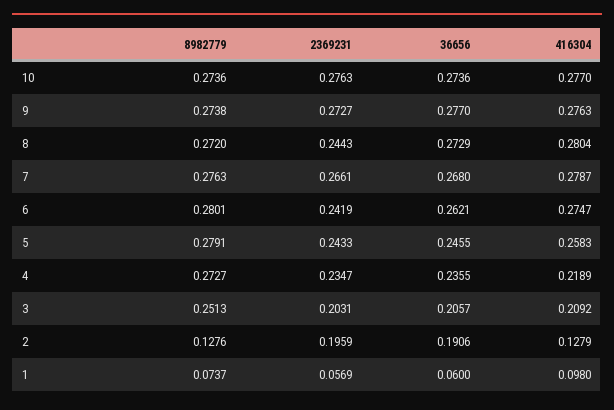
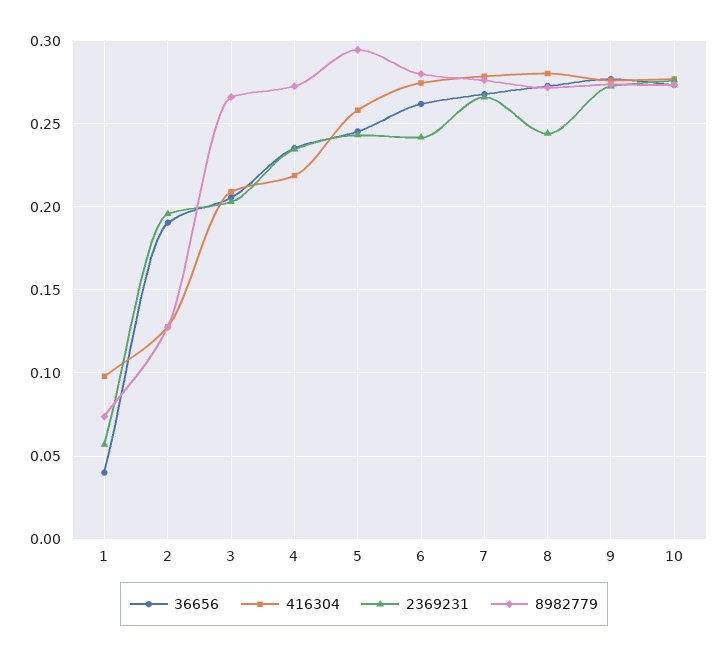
8982779, 5: 0.2791 -> 0.295
8982779, 3: 0.2513 -> 0.265
36656, 1: 0.06 -> 0.04

